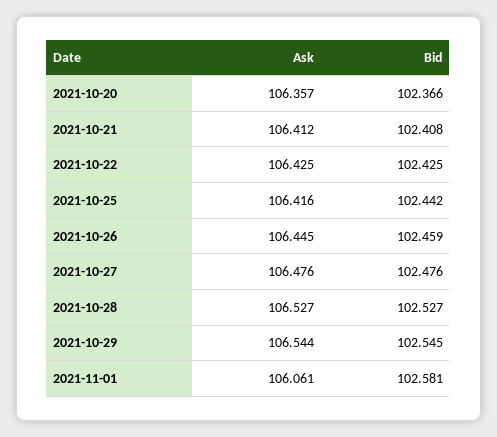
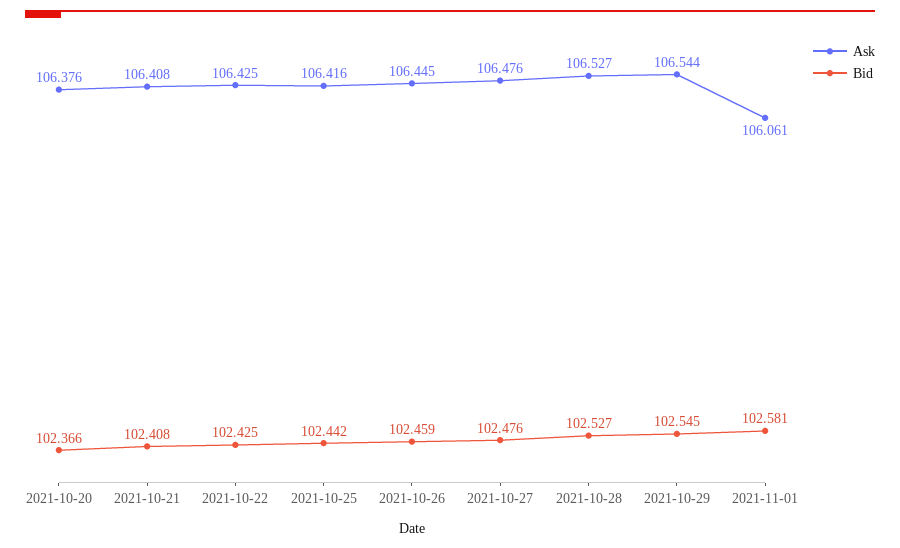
Ask, 2021-10-20: 106.357 -> 106.376
Ask, 2021-10-21: 106.412 -> 106.408

